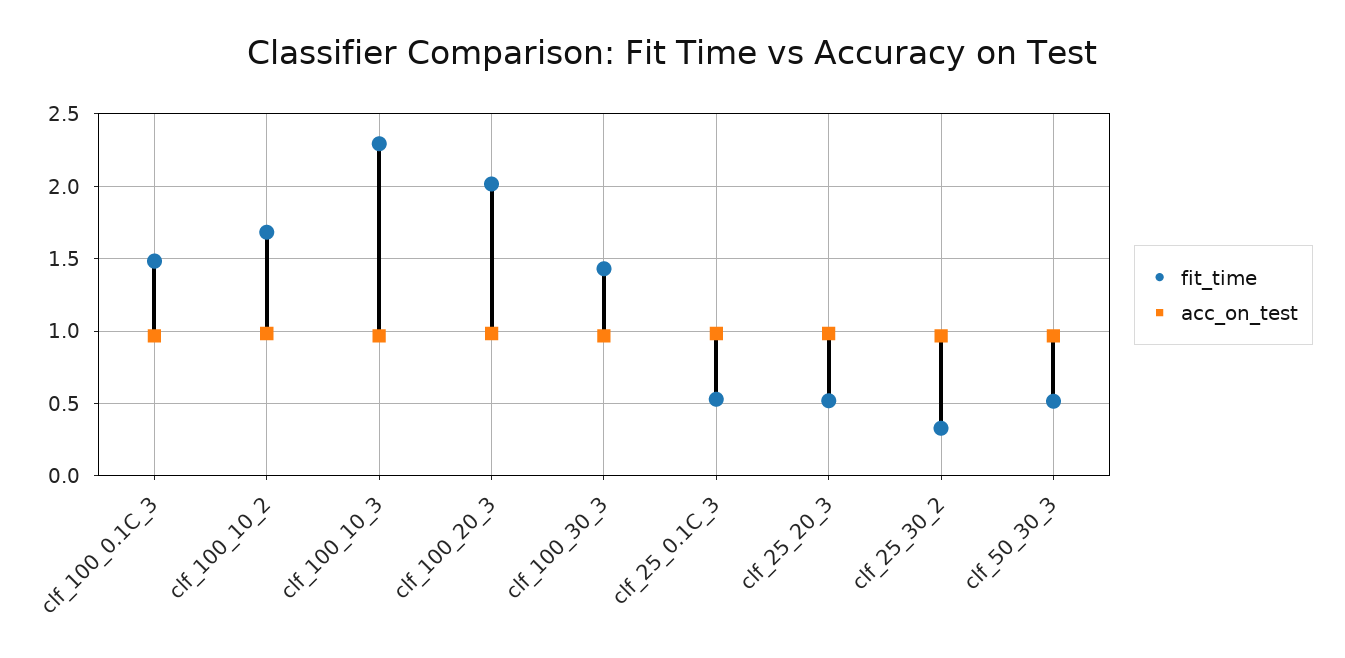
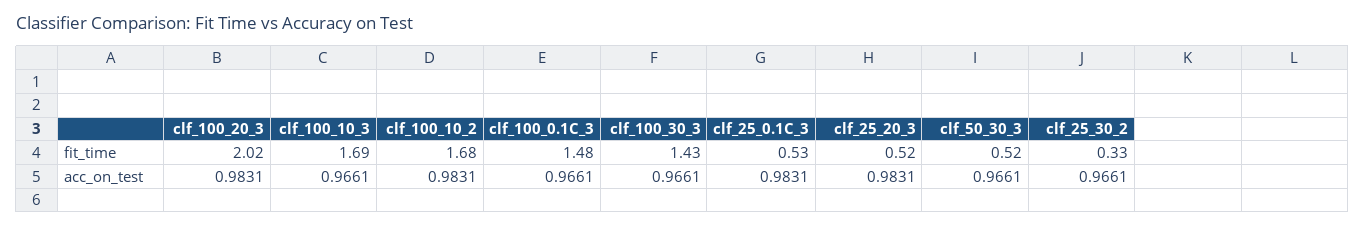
fit_time, clf_100_10_3: 2.3 -> 1.69

